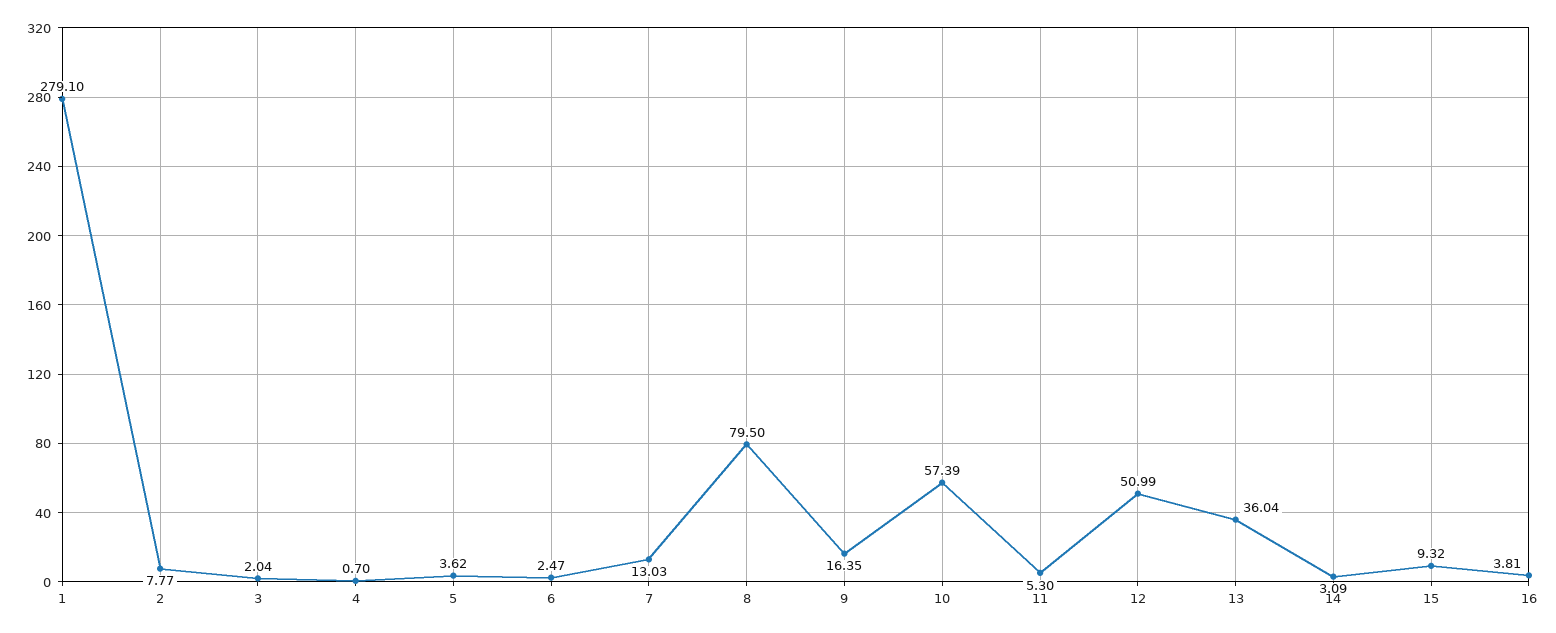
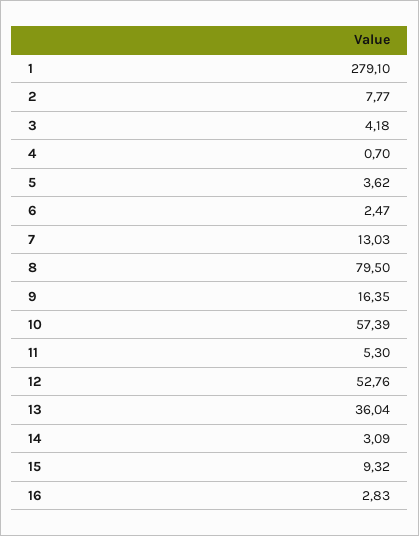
3: 2.04 -> 4.18
12: 50.99 -> 52.76
16: 3.81 -> 2.83

